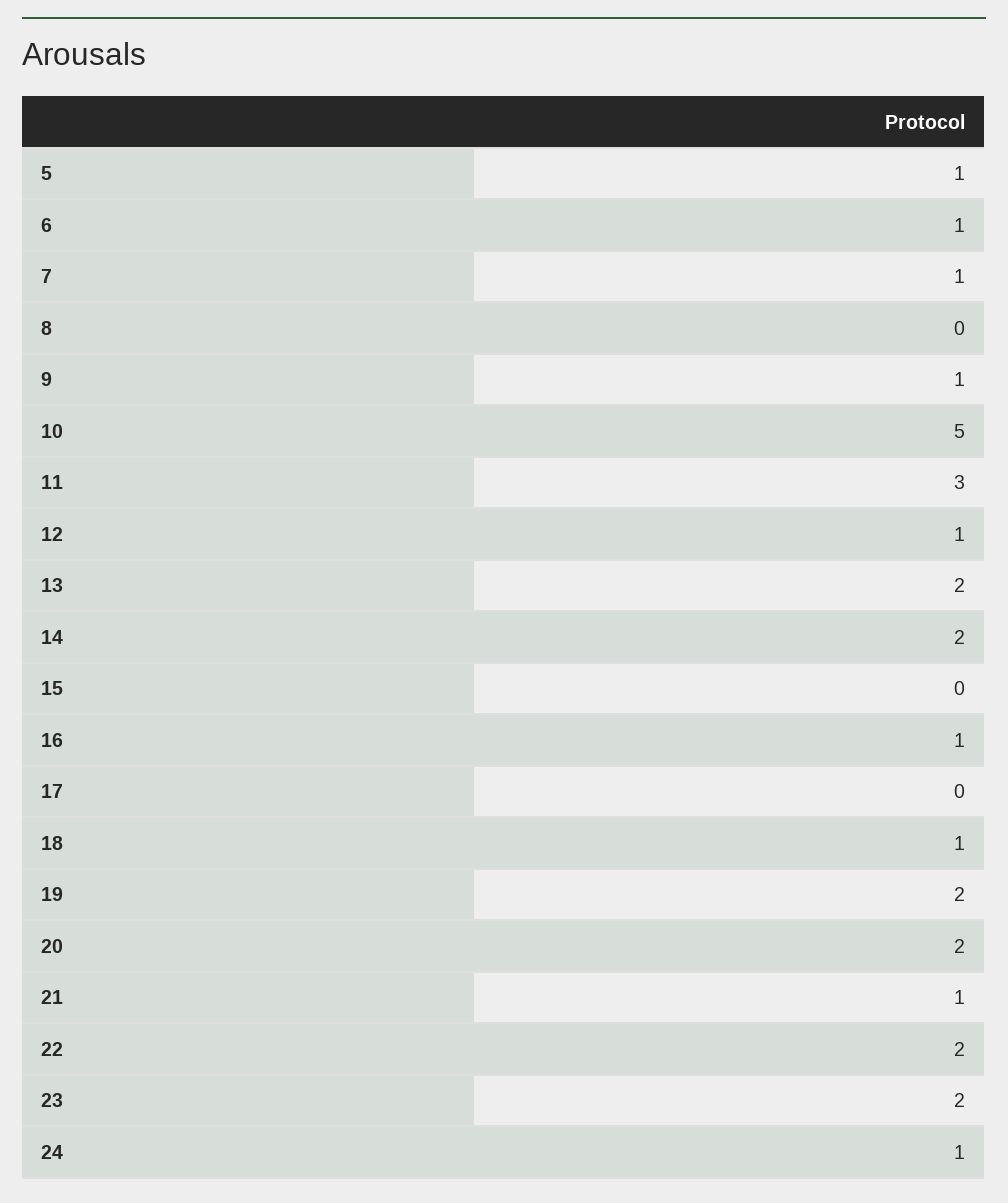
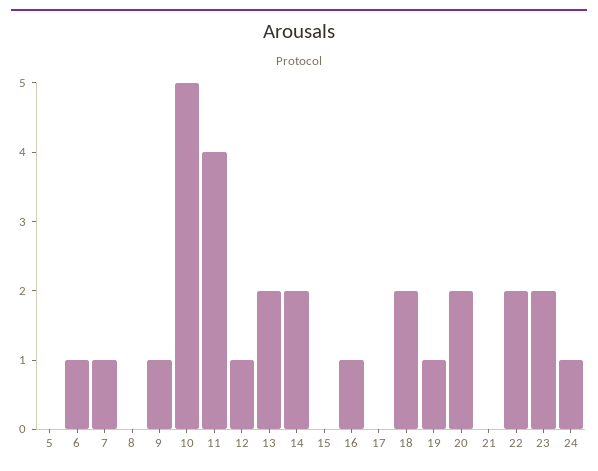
5: 1 -> 0
11: 3 -> 4
18: 1 -> 2
19: 2 -> 1
21: 1 -> 0

